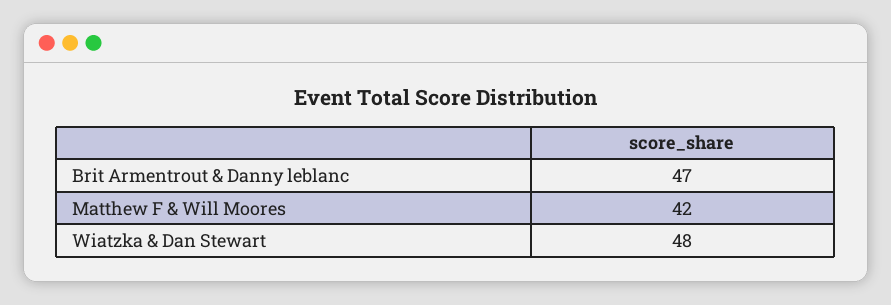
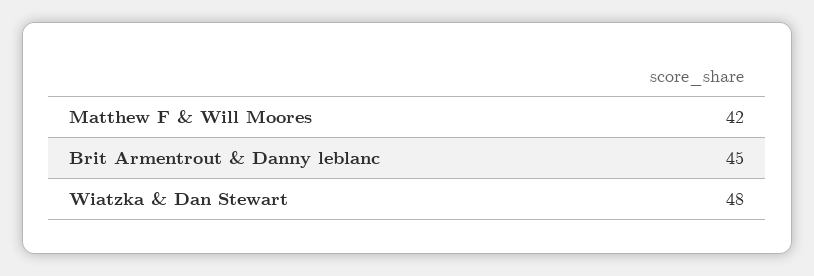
Brit Armentrout & Danny leblanc: 47 -> 45

